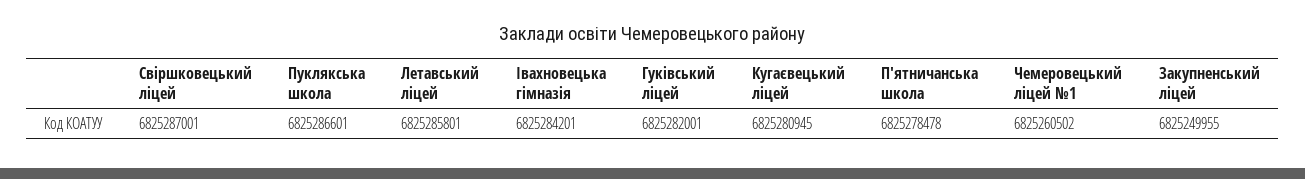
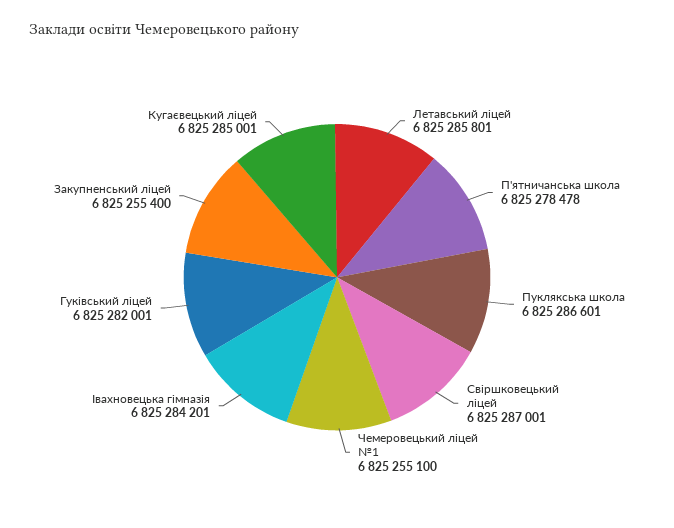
Кугаєвецький ліцей: 6825280945 -> 6825285001
Чемеровецький ліцей №1: 6825260502 -> 6825255100
Закупненський ліцей: 6825249955 -> 6825255400

